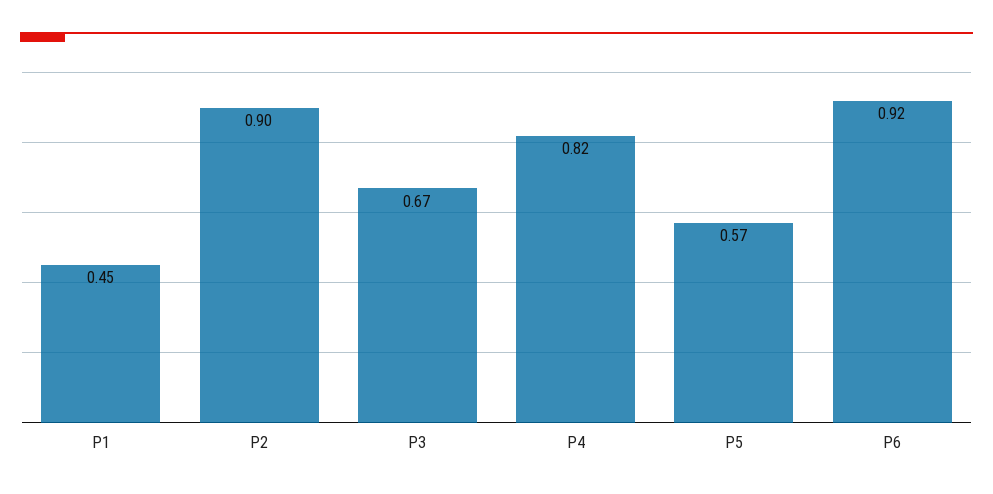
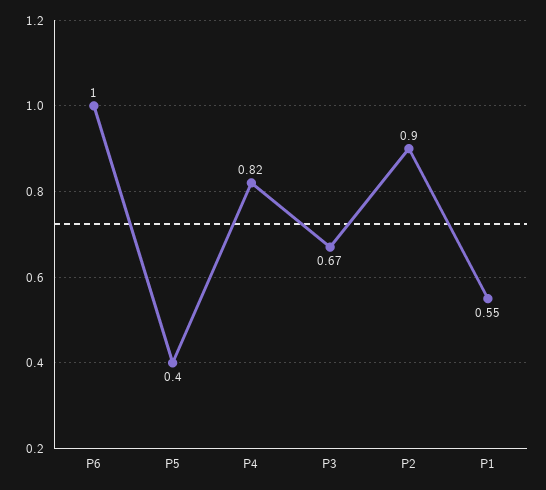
P1: 0.45 -> 0.55
P5: 0.57 -> 0.4
P6: 0.92 -> 1

